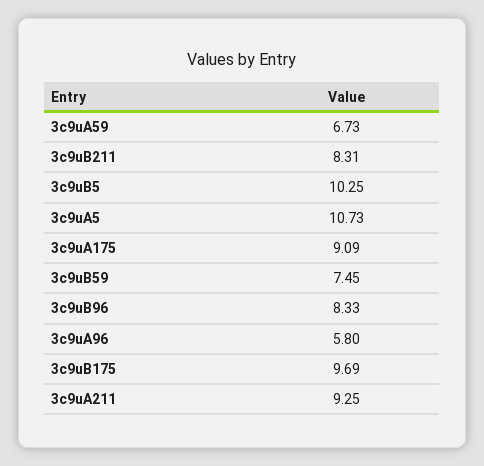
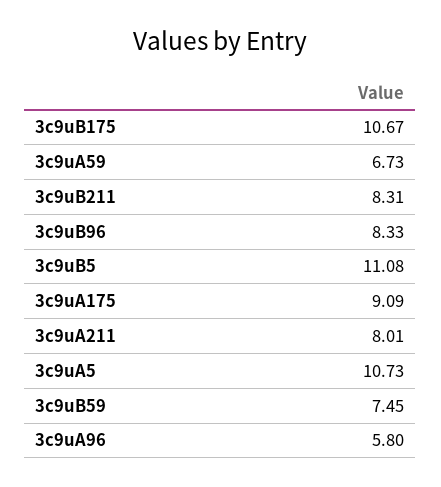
3c9uB5: 10.25 -> 11.08
3c9uB175: 9.69 -> 10.67
3c9uA211: 9.25 -> 8.01

